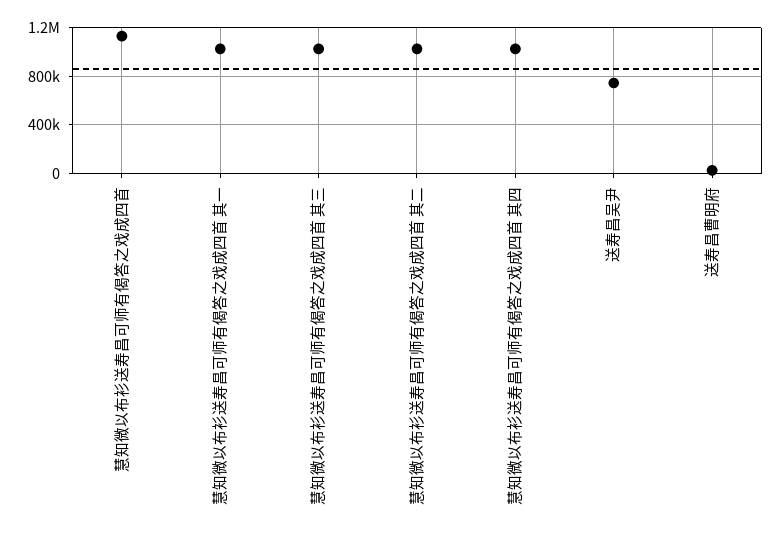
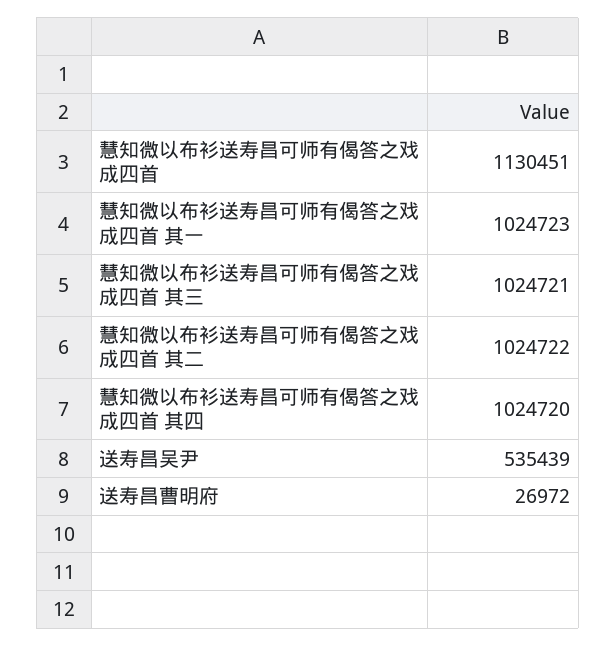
送寿昌吴尹: 750000 -> 535439

